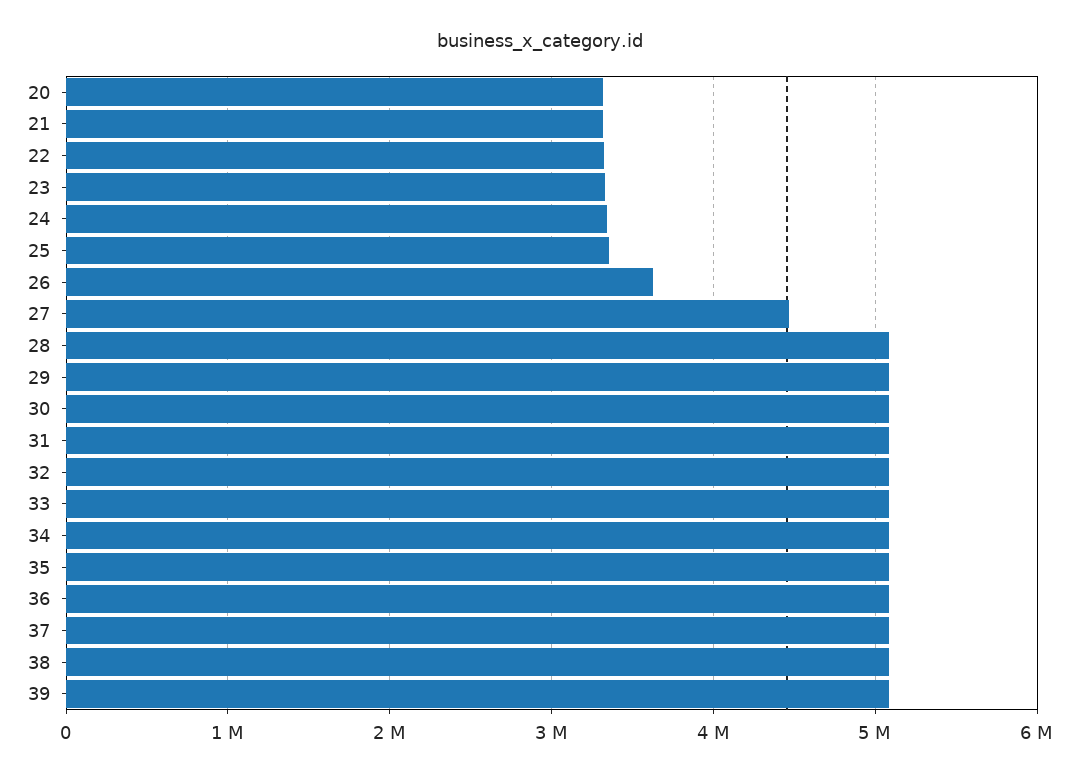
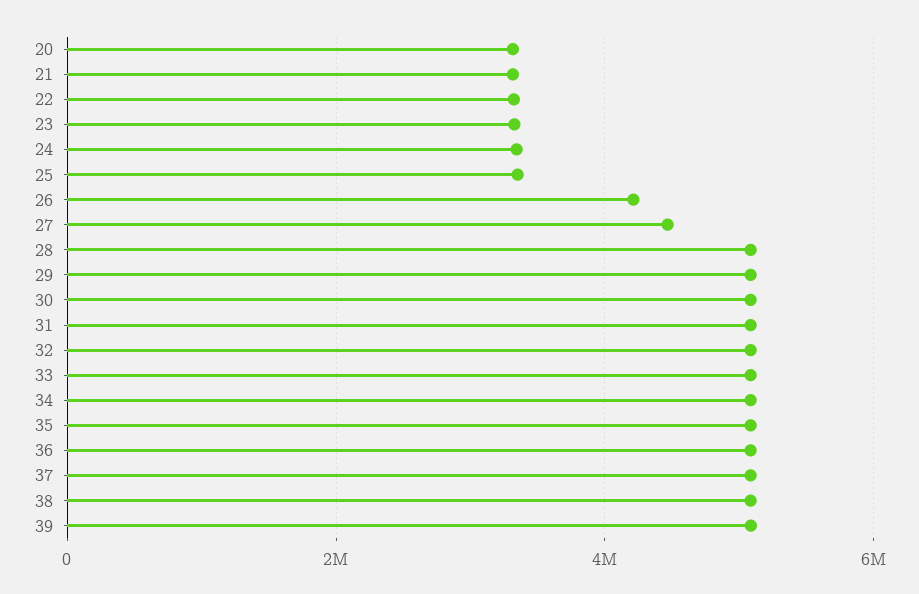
26: 3600000 -> 4200000

